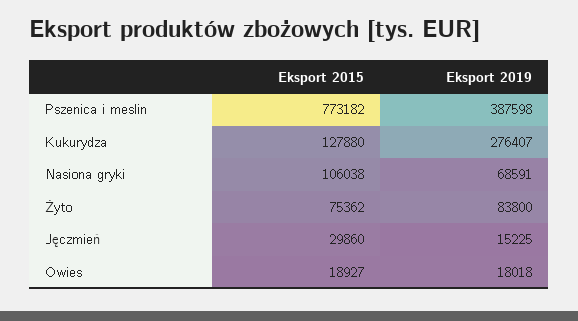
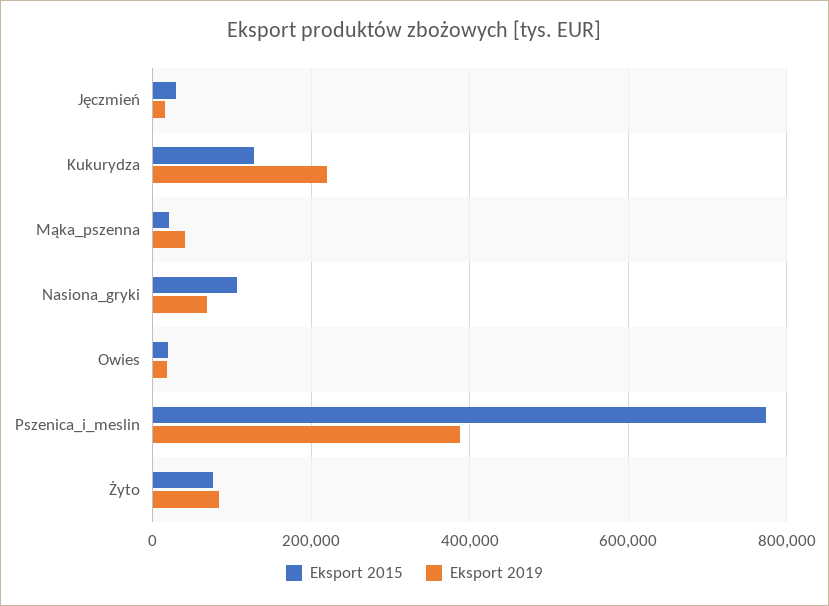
Eksport 2019, Kukurydza: 276407 -> 220000
Eksport 2015, Mąka_pszenna: none -> 20000
Eksport 2019, Mąka_pszenna: none -> 40000

